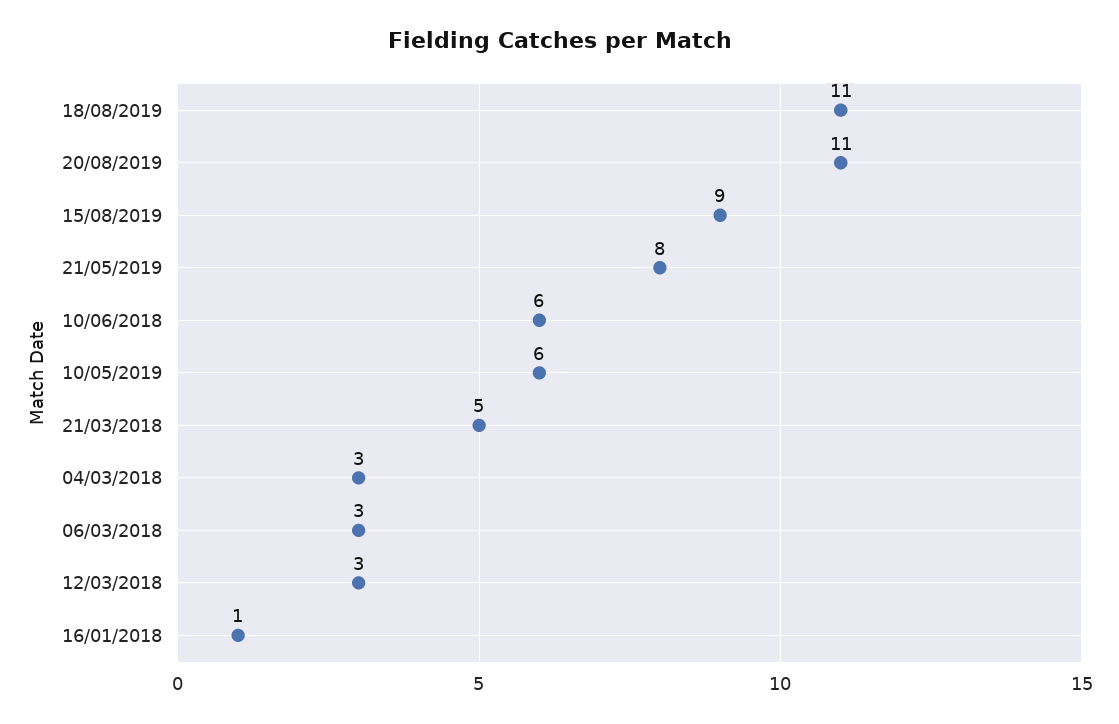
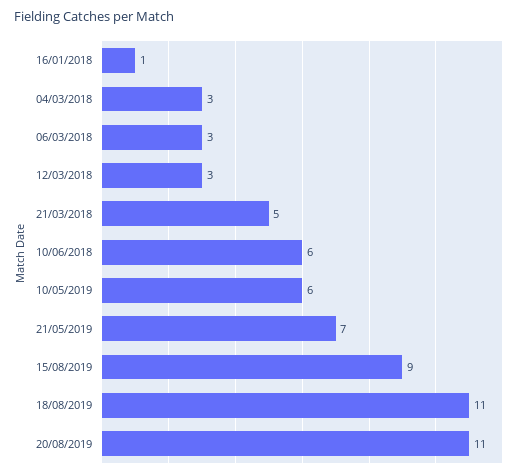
21/05/2019: 8 -> 7

